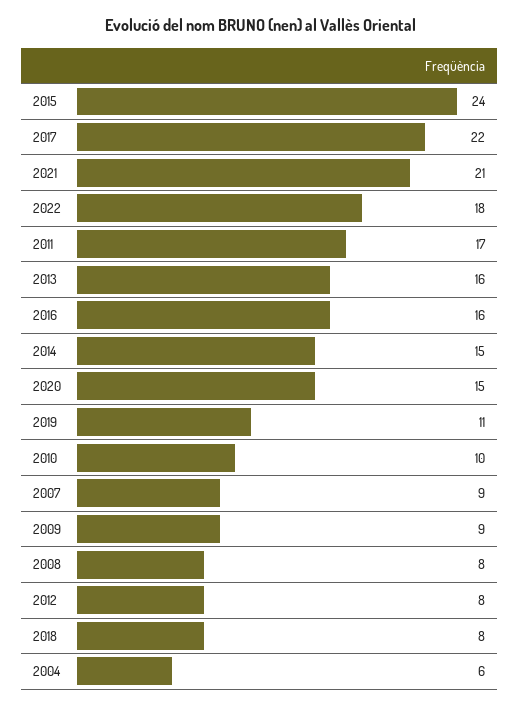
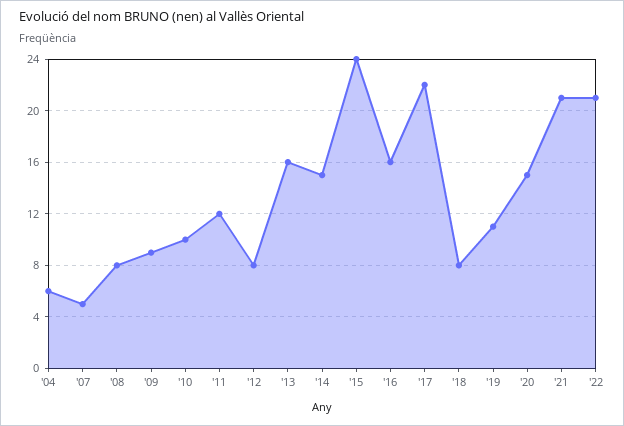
2022: 18 -> 21
2011: 17 -> 12
2007: 9 -> 5

